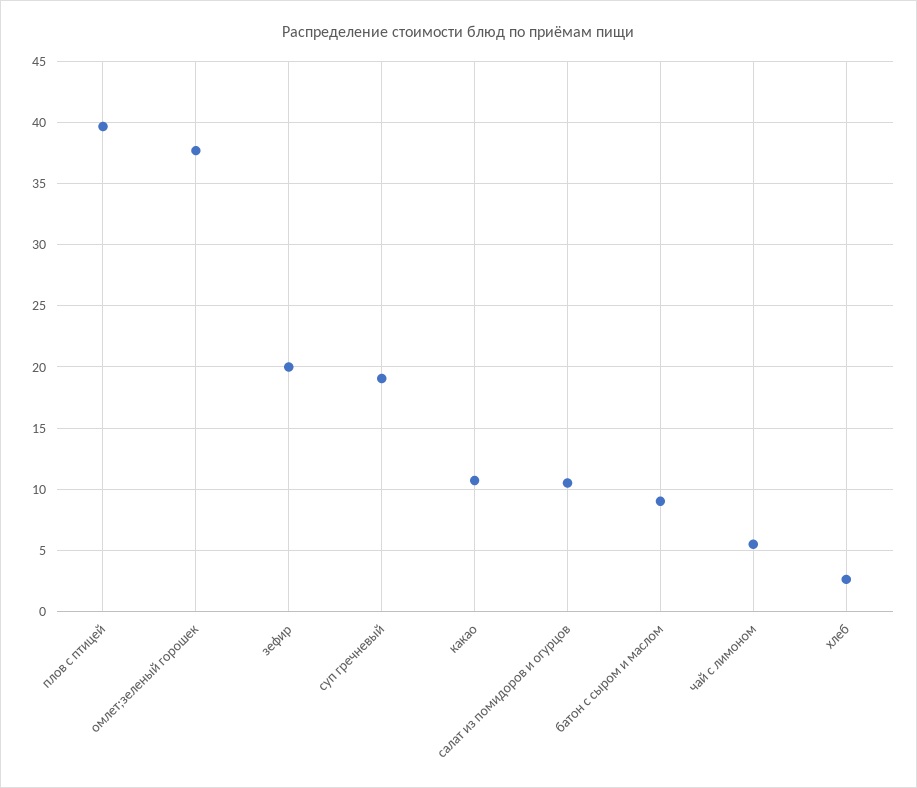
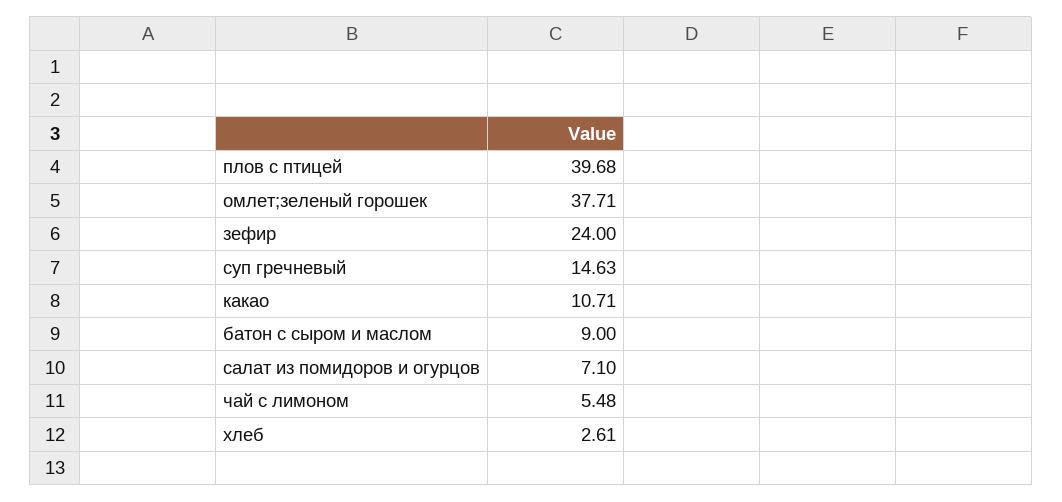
зефир: 20 -> 24
суп гречневый: 19 -> 14.63
салат из помидоров и огурцов: 10.5 -> 7.1

